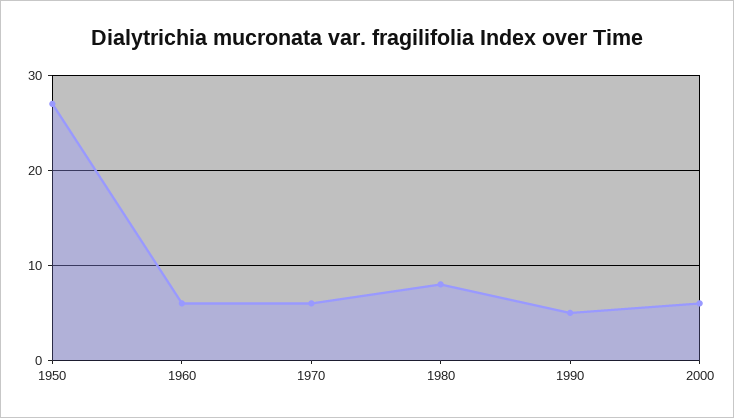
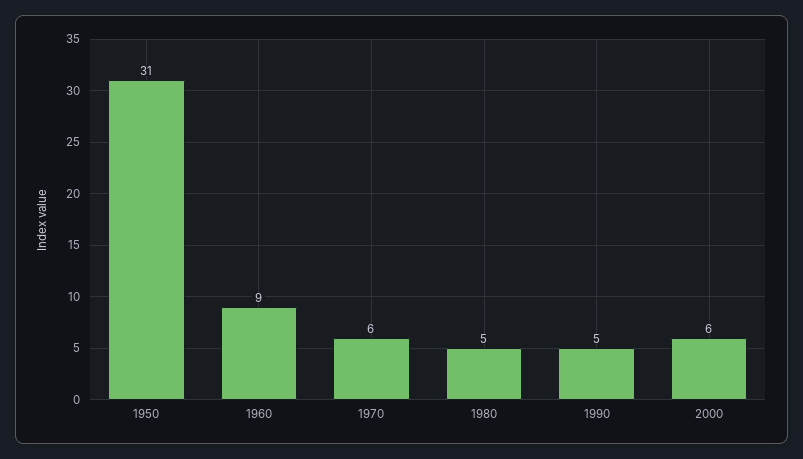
1950: 27 -> 31
1960: 6 -> 9
1980: 8 -> 5

